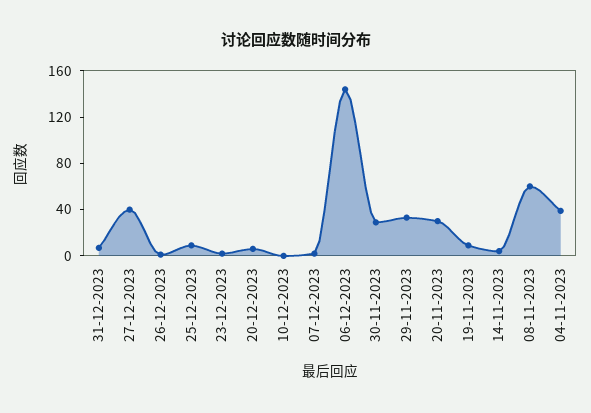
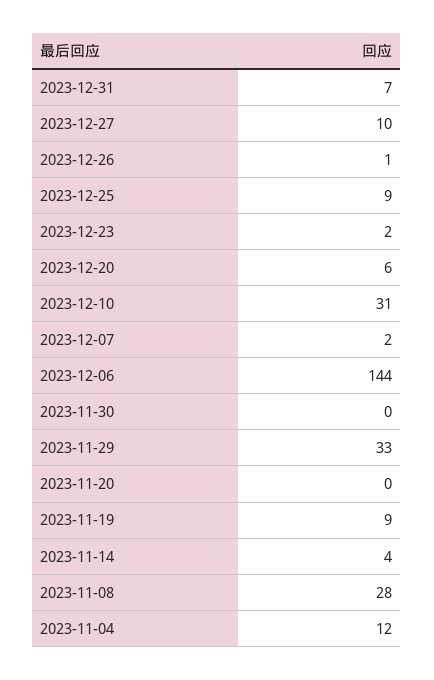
27-12-2023: 40 -> 10
10-12-2023: 0 -> 31
30-11-2023: 30 -> 0
20-11-2023: 30 -> 0
08-11-2023: 60 -> 28
04-11-2023: 40 -> 12

